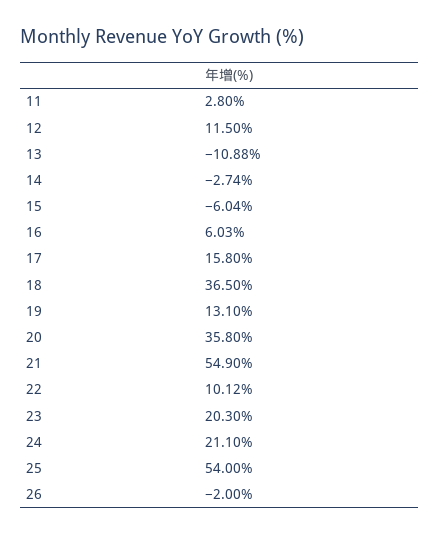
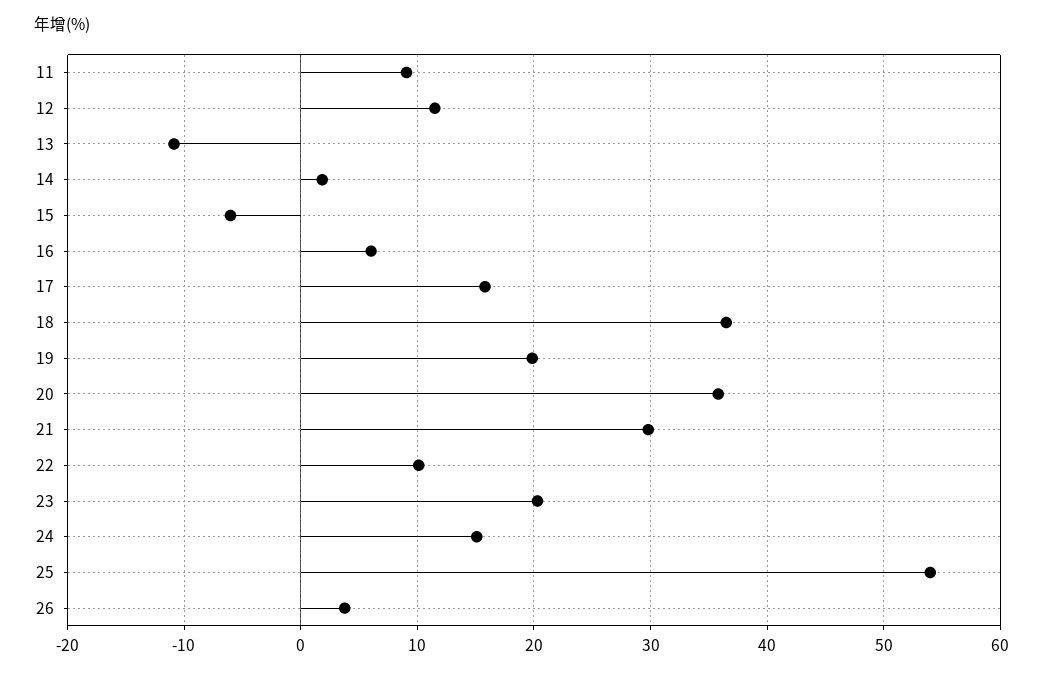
11: 2.8 -> 9
14: -2.74 -> 2
19: 13.1 -> 20
21: 54.9 -> 30
24: 21.1 -> 15
26: -2 -> 4

